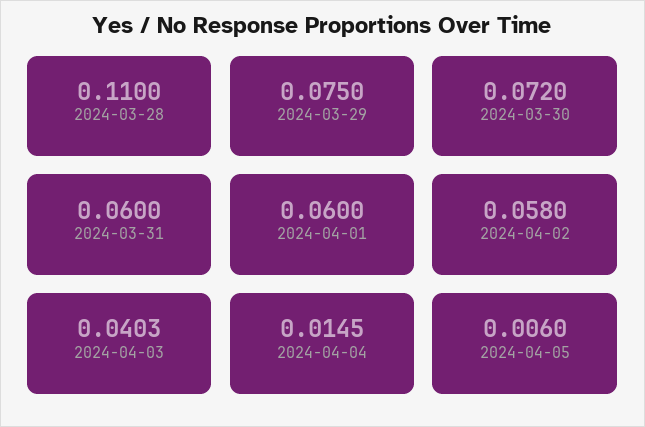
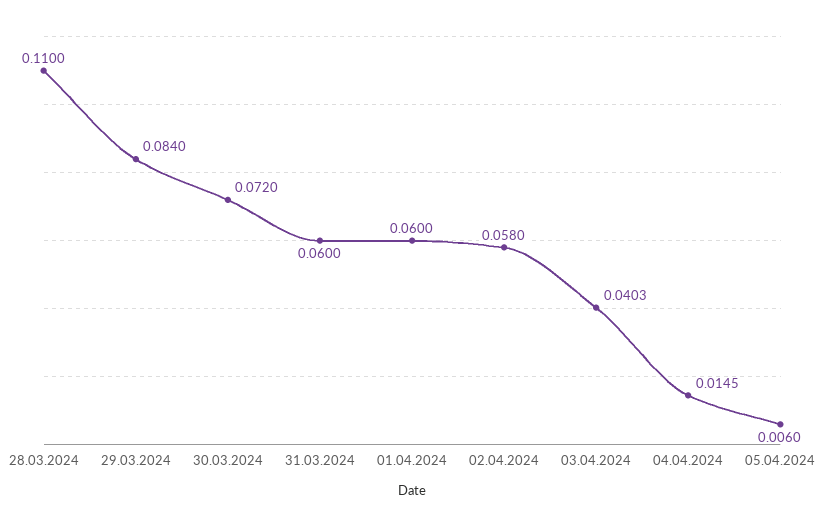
2024-03-29: 0.075 -> 0.084

